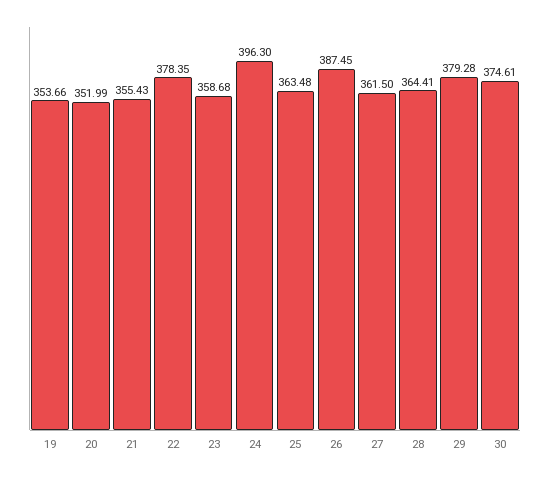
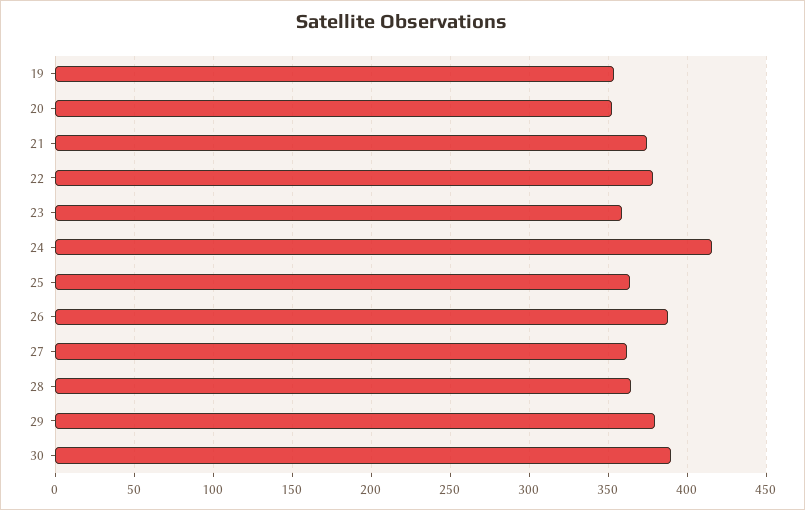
21: 355.43 -> 375
24: 396.3 -> 415
30: 374.61 -> 390

